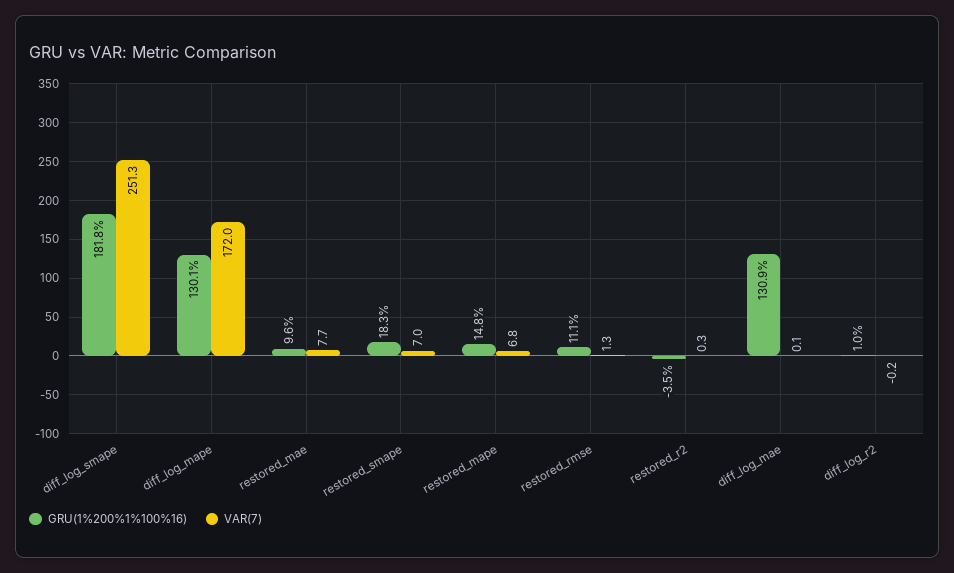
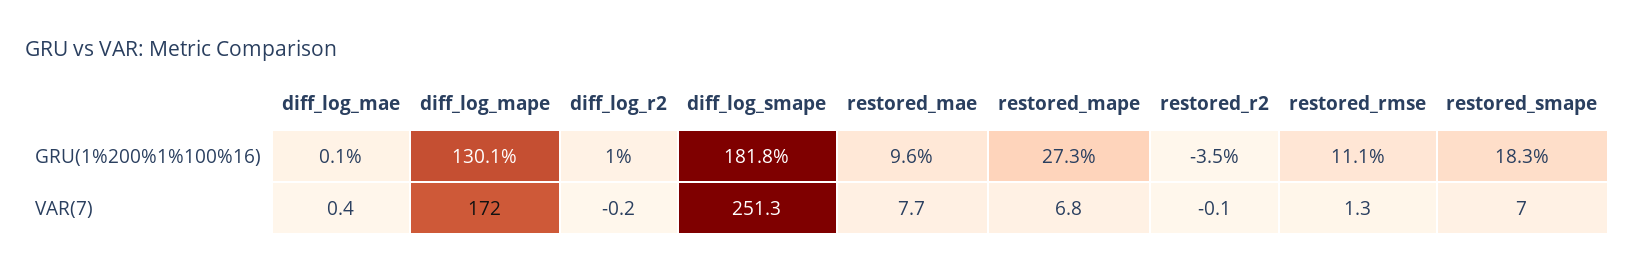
GRU(1%200%1%100%16), restored_mape: 14.8 -> 27.3
VAR(7), restored_r2: 0.3 -> -0.1
GRU(1%200%1%100%16), diff_log_mae: 130.9 -> 0.1
VAR(7), diff_log_mae: 0.1 -> 0.4

